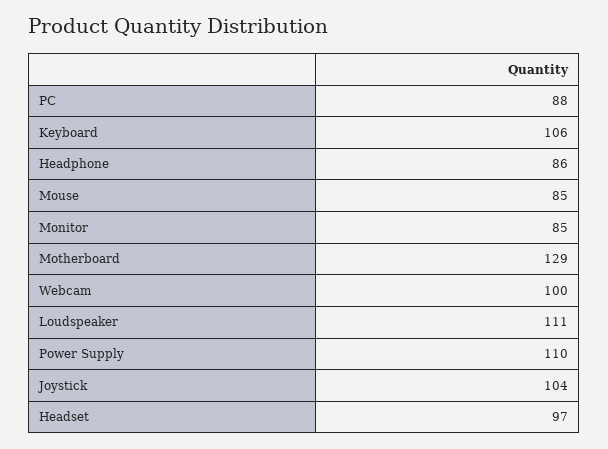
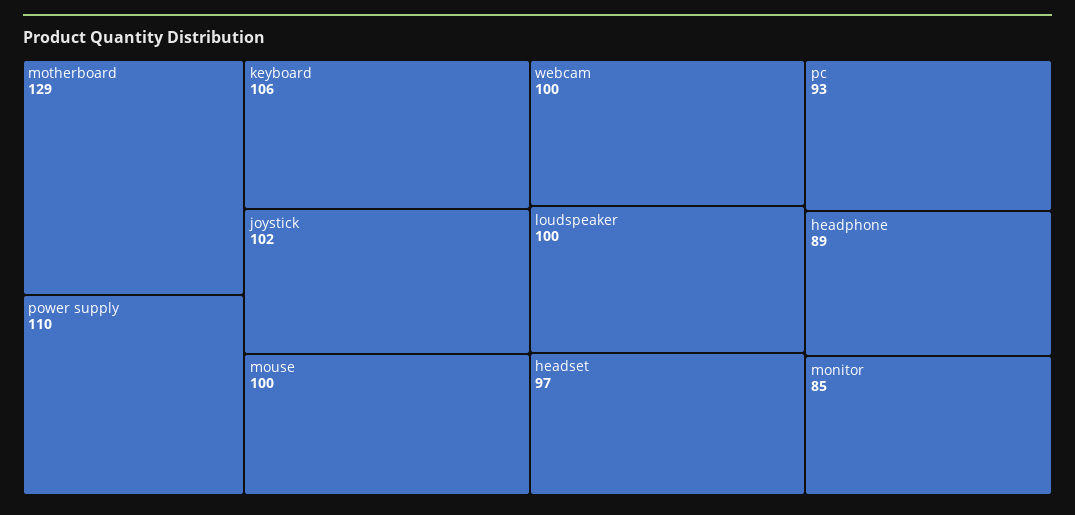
PC: 88 -> 93
Headphone: 86 -> 89
Mouse: 85 -> 100
Loudspeaker: 111 -> 100
Joystick: 104 -> 102

